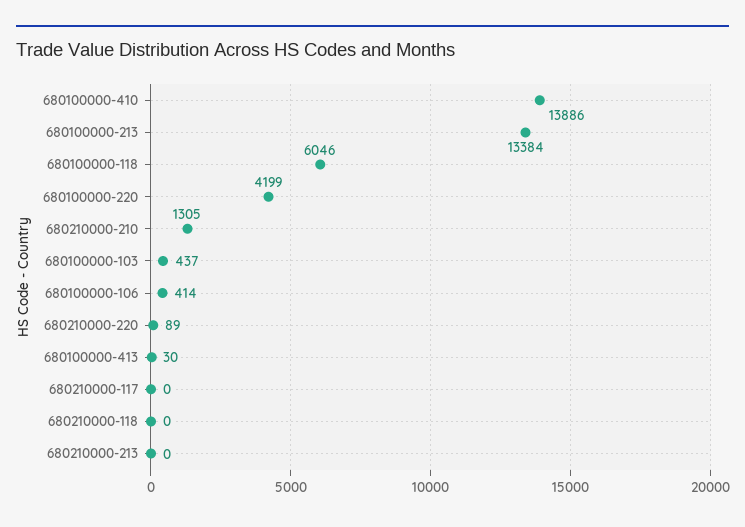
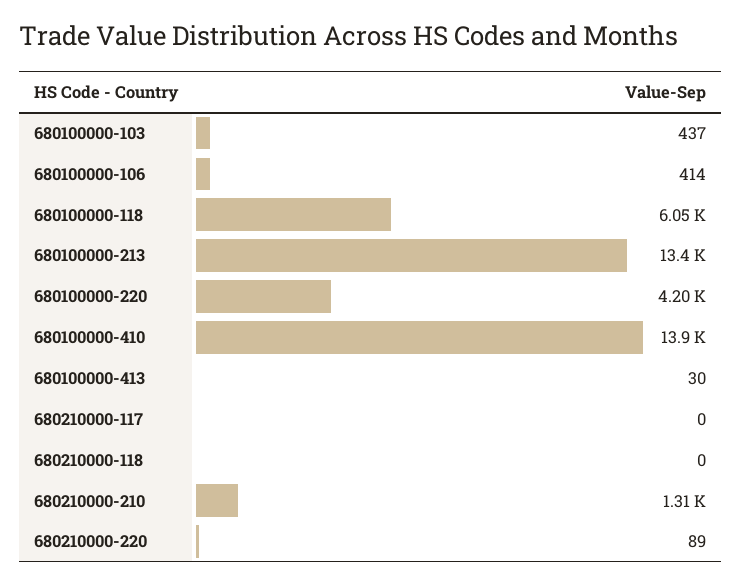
680210000-213: 0 -> none

